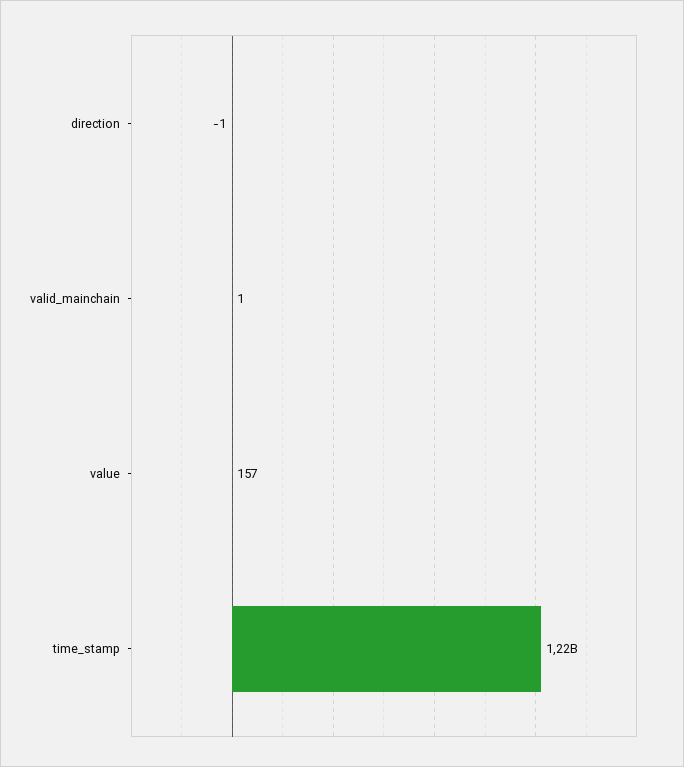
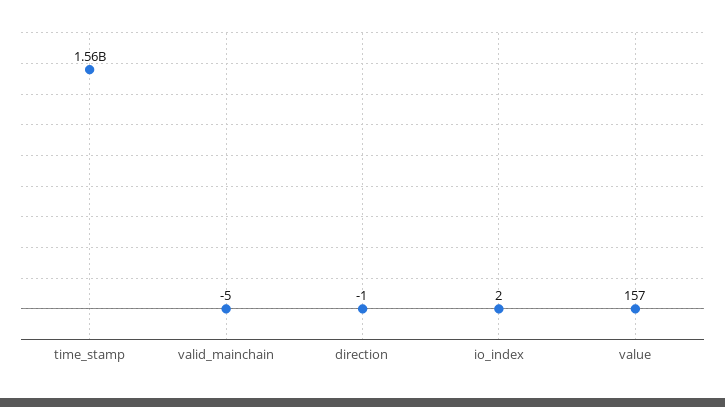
valid_mainchain: 1 -> -5
time_stamp: 1220000000 -> 1560000000
io_index: none -> 2

